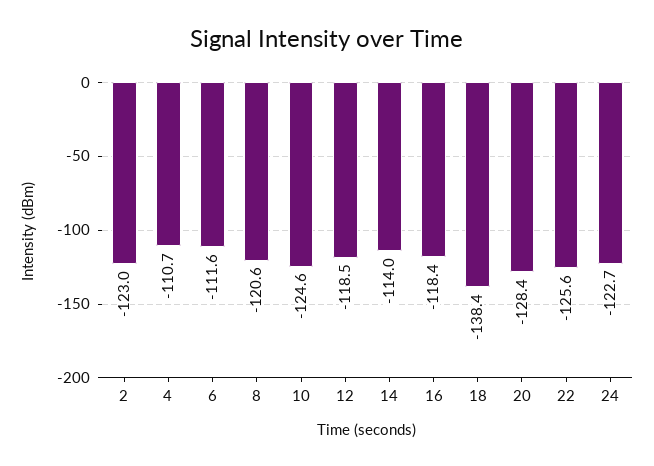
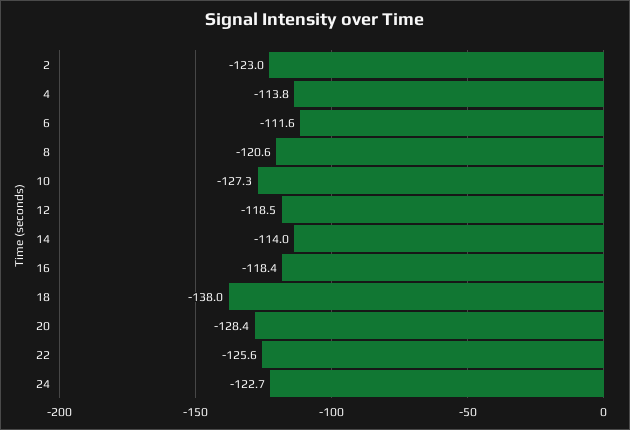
4: -110.7 -> -113.8
10: -124.6 -> -127.3
18: -138.4 -> -138

